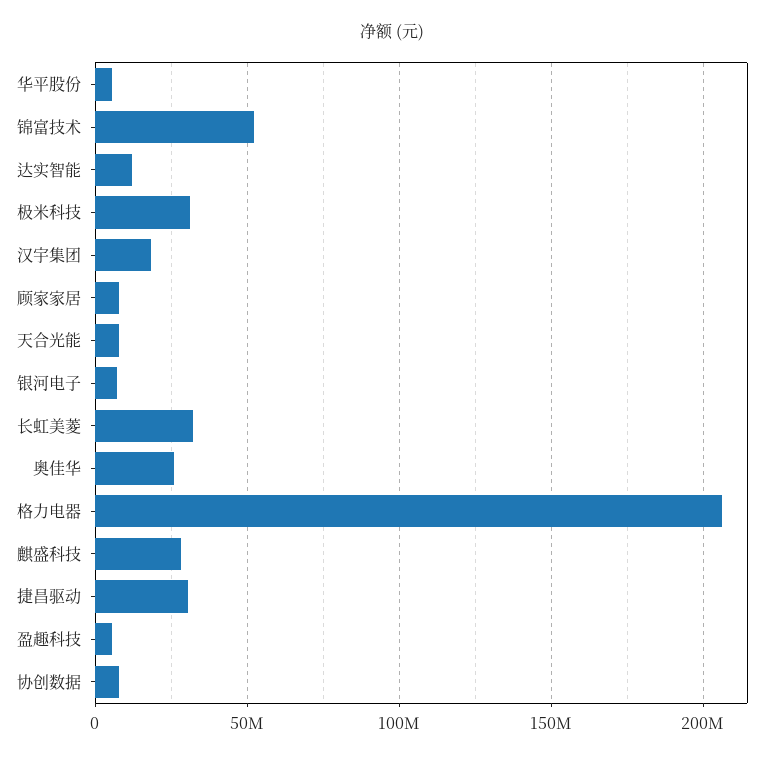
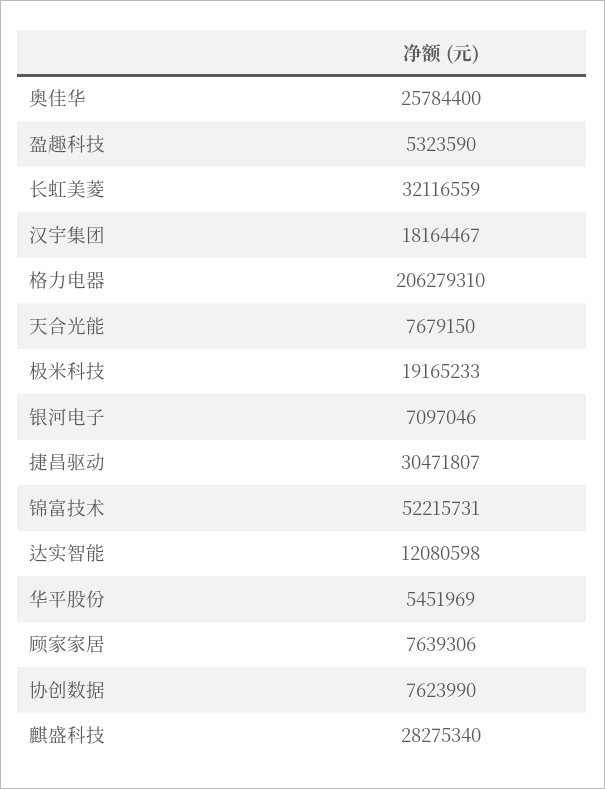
极米科技: 30000000 -> 19165233

